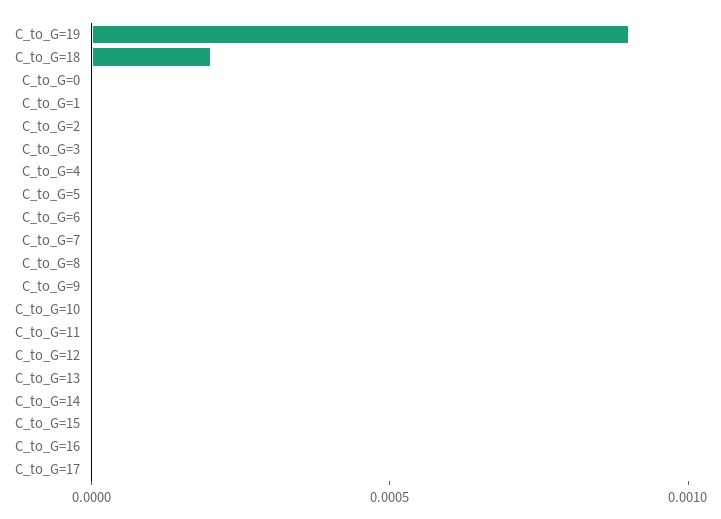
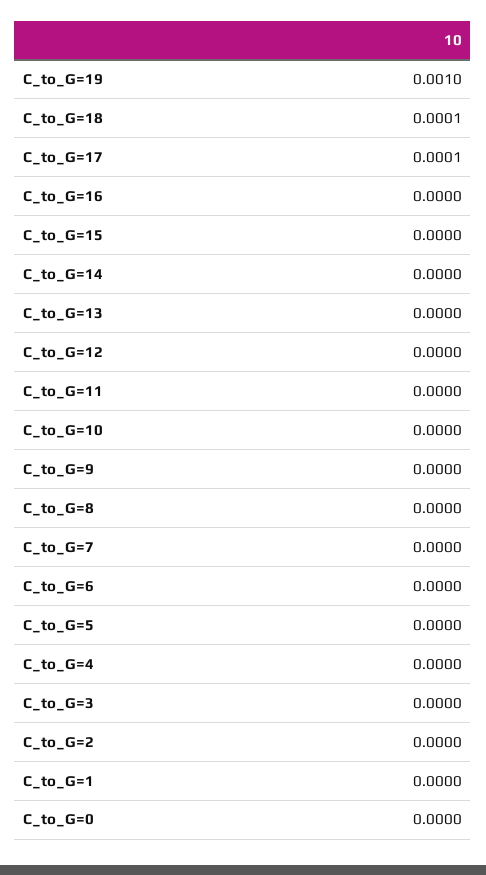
C_to_G=19: 0.0009 -> 0.001
C_to_G=18: 0.0002 -> 0.0001
C_to_G=17: 0 -> 0.0001

